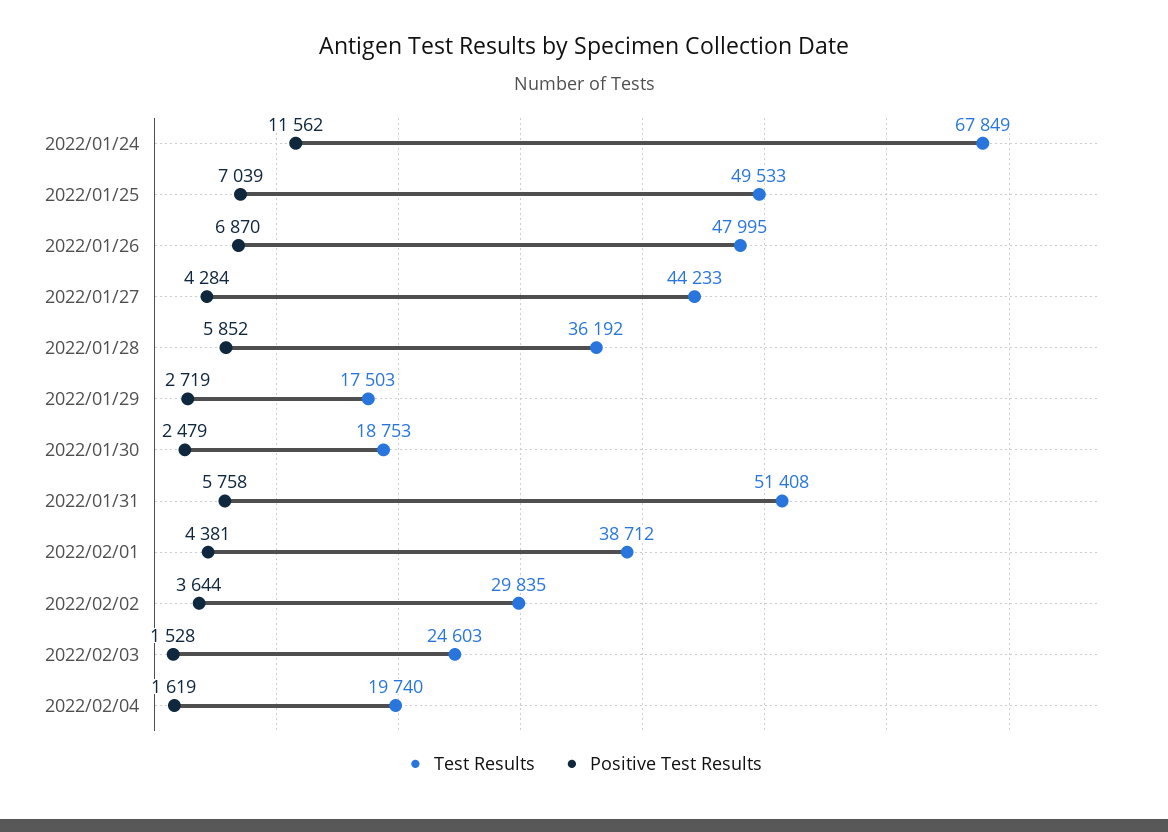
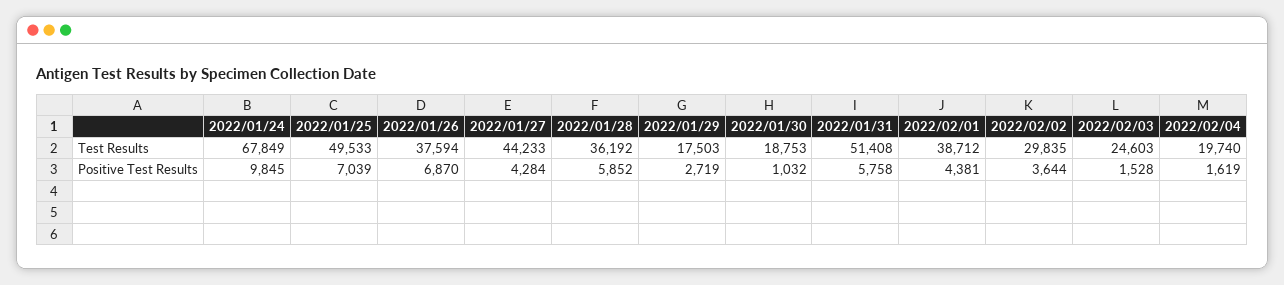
Positive Test Results, 2022/01/24: 11562 -> 9845
Test Results, 2022/01/26: 47995 -> 37594
Positive Test Results, 2022/01/30: 2479 -> 1032

